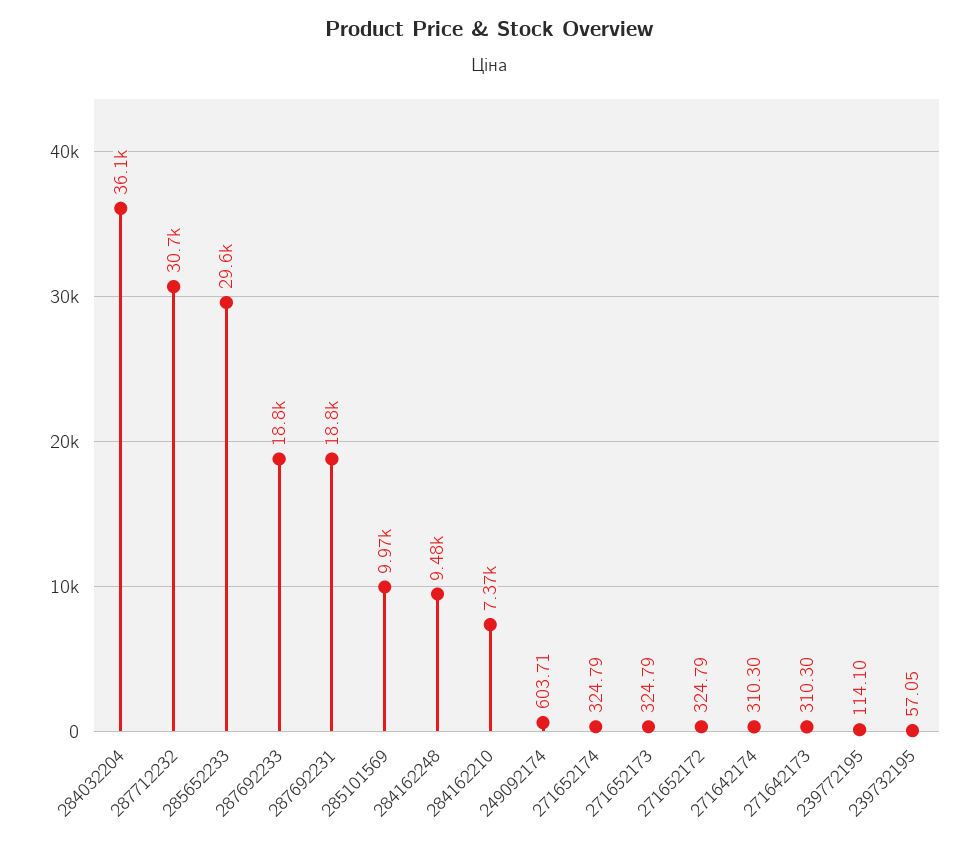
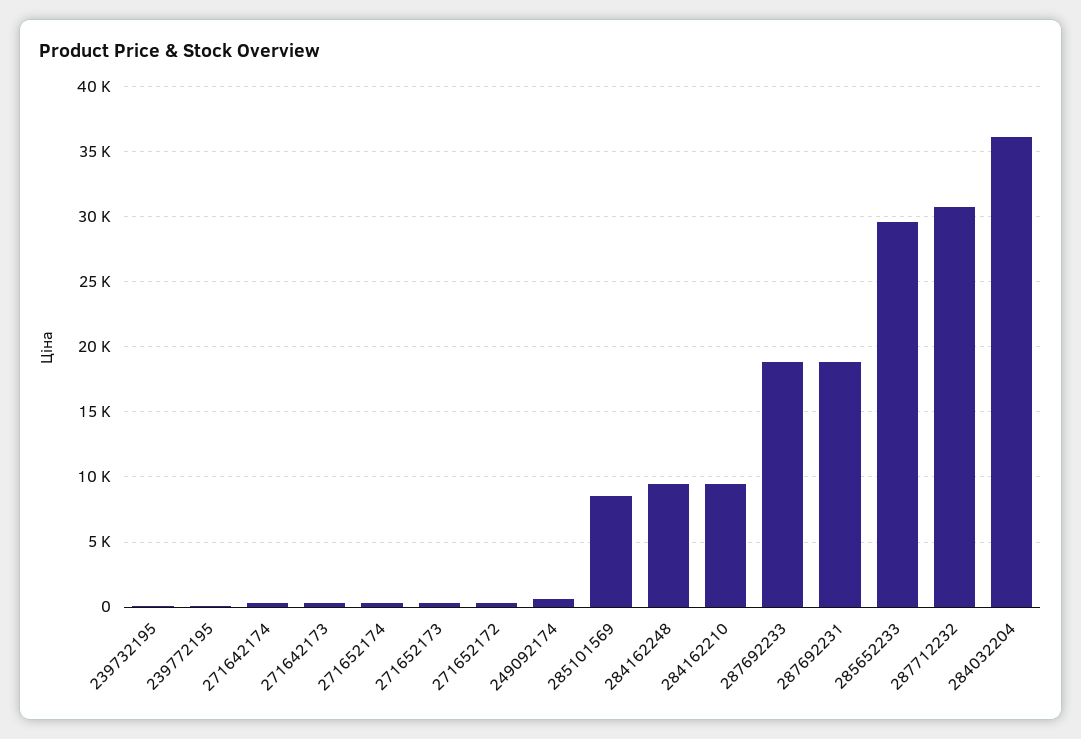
285101569: 9970 -> 8500
284162210: 7370 -> 9500

